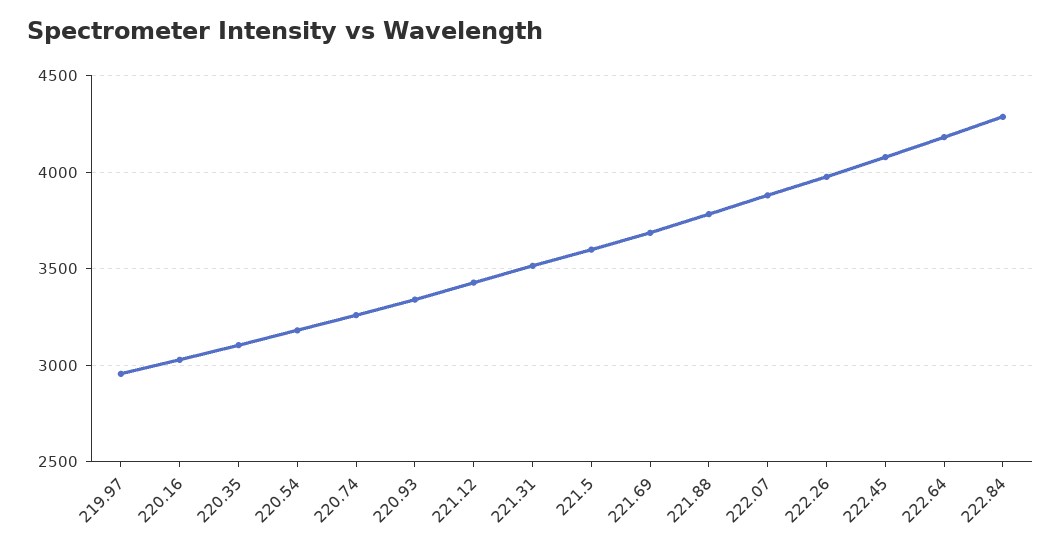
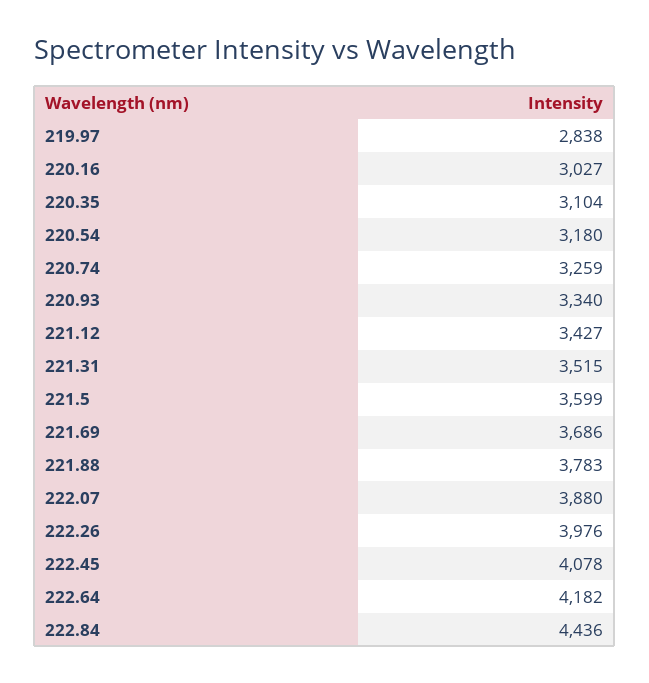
219.97: 2950 -> 2838
222.84: 4300 -> 4436

